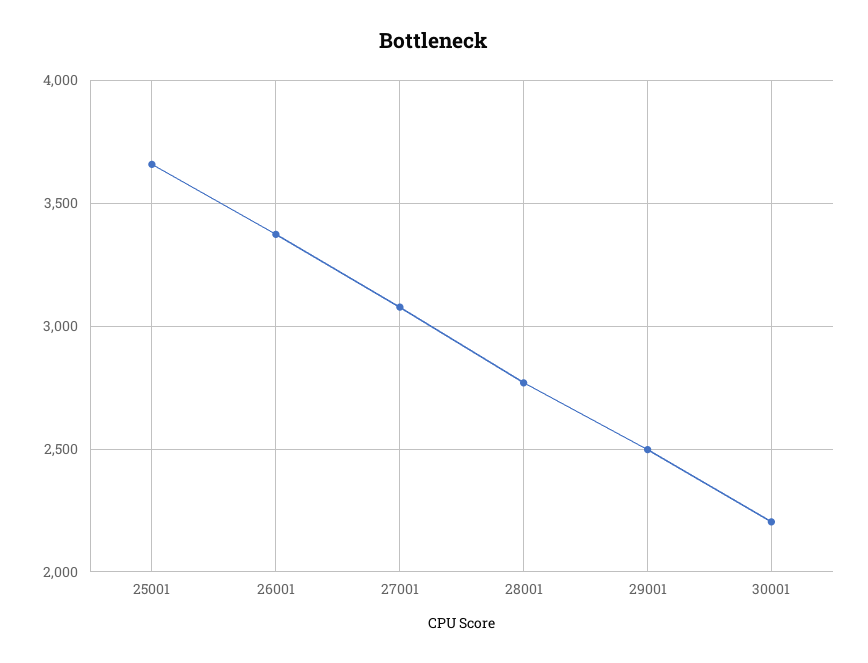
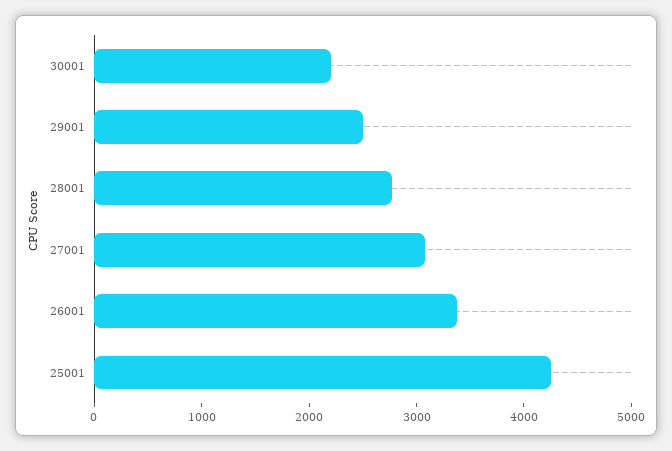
25001: 3650 -> 4200

